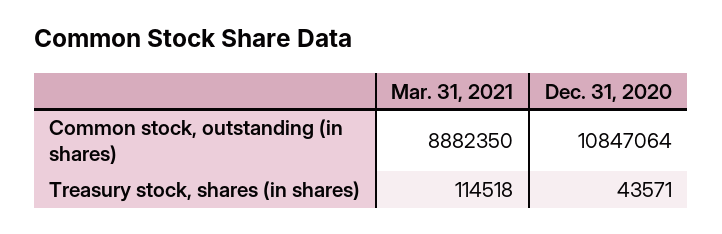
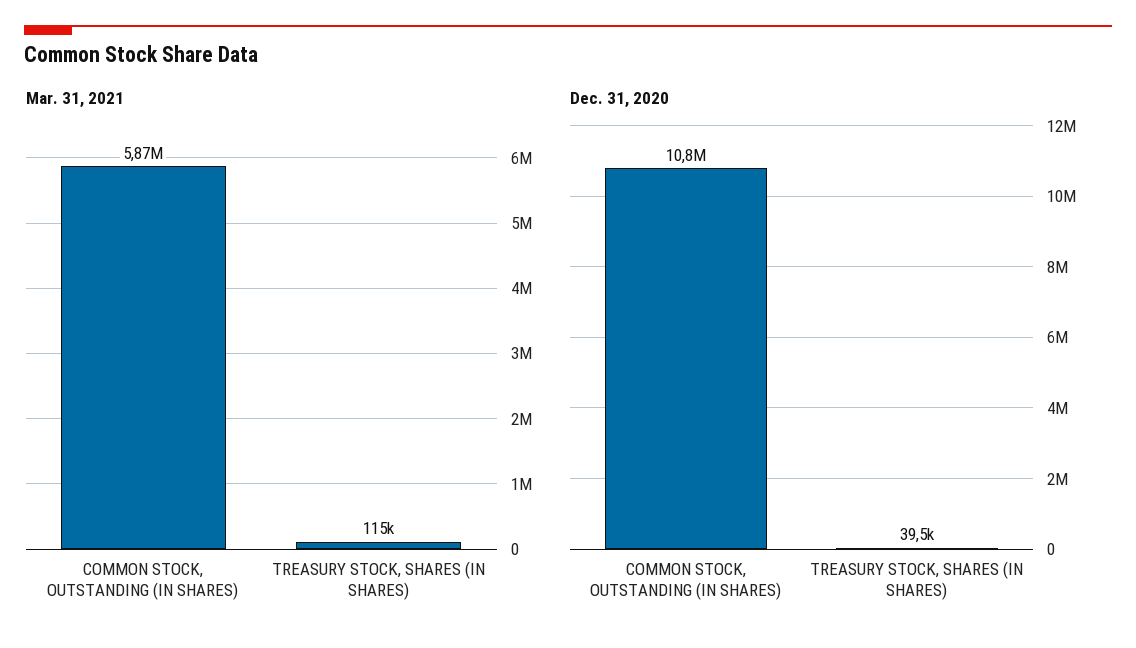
Mar. 31, 2021, Common stock, outstanding (in shares): 8882350 -> 5870000
Dec. 31, 2020, Treasury stock, shares (in shares): 43571 -> 39500

